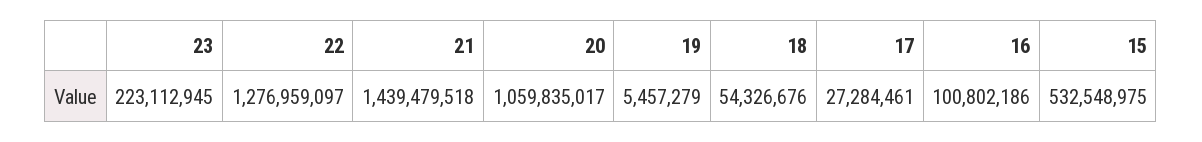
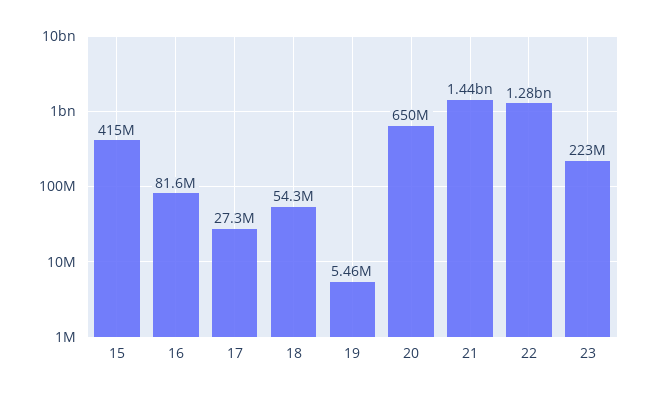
20: 1059835017 -> 650000000
16: 100802186 -> 81600000
15: 532548975 -> 415000000

